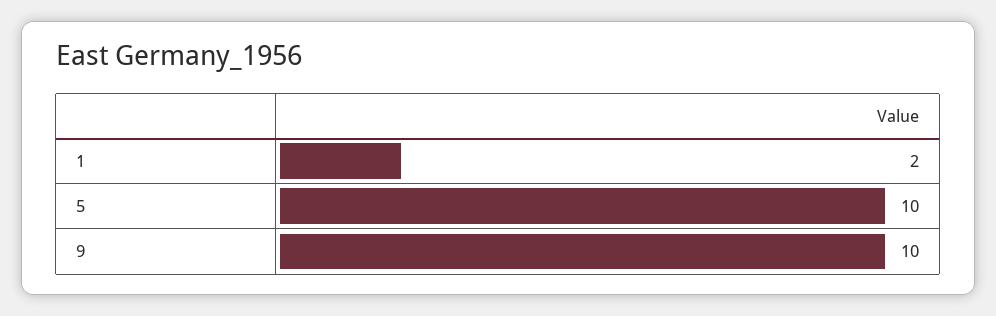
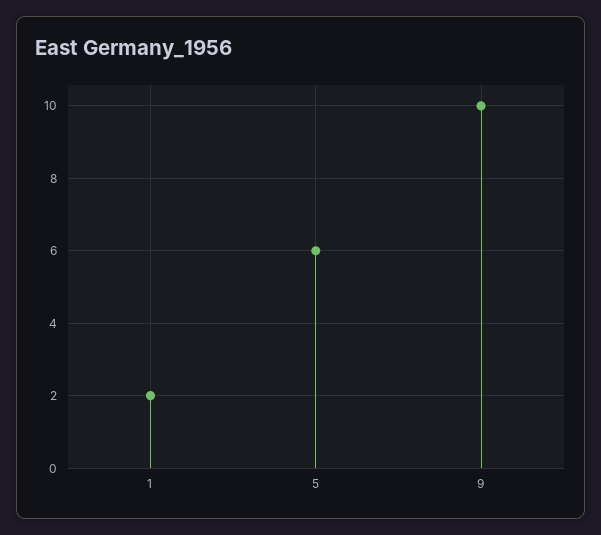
5: 10 -> 6

